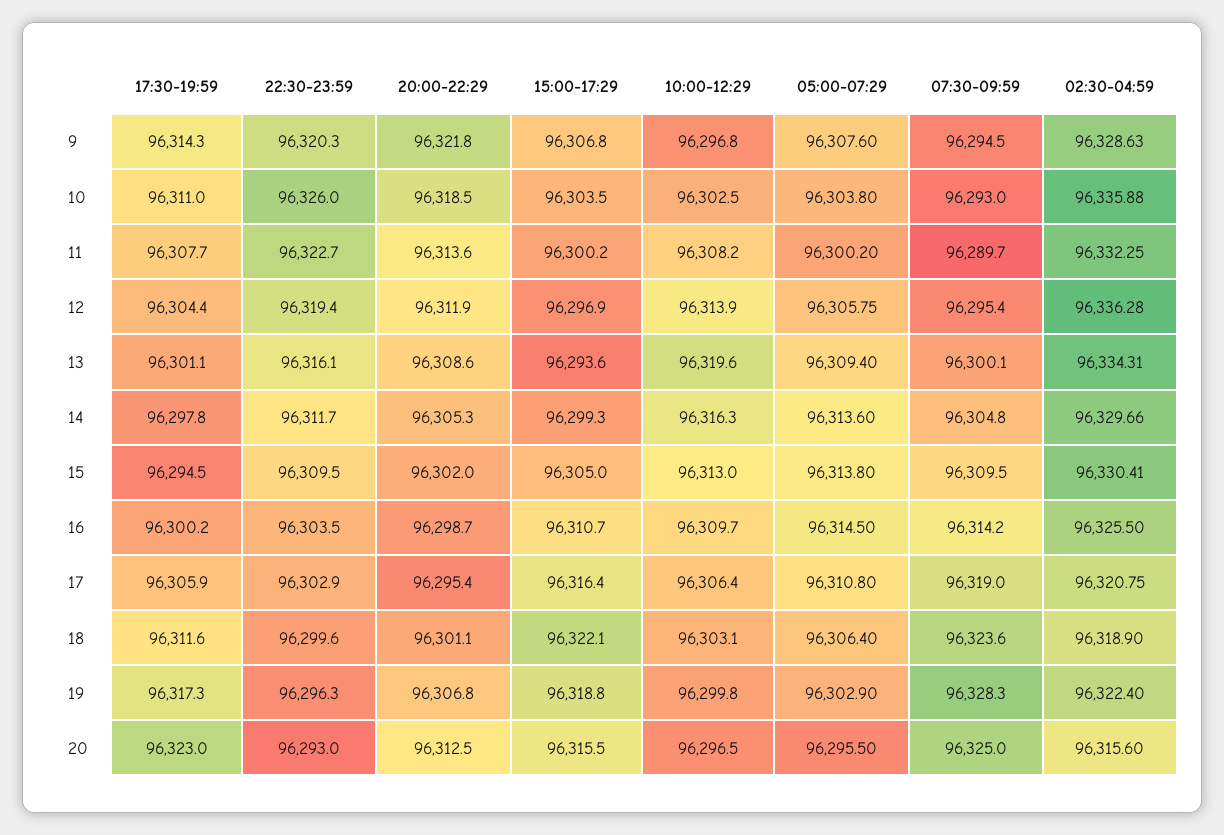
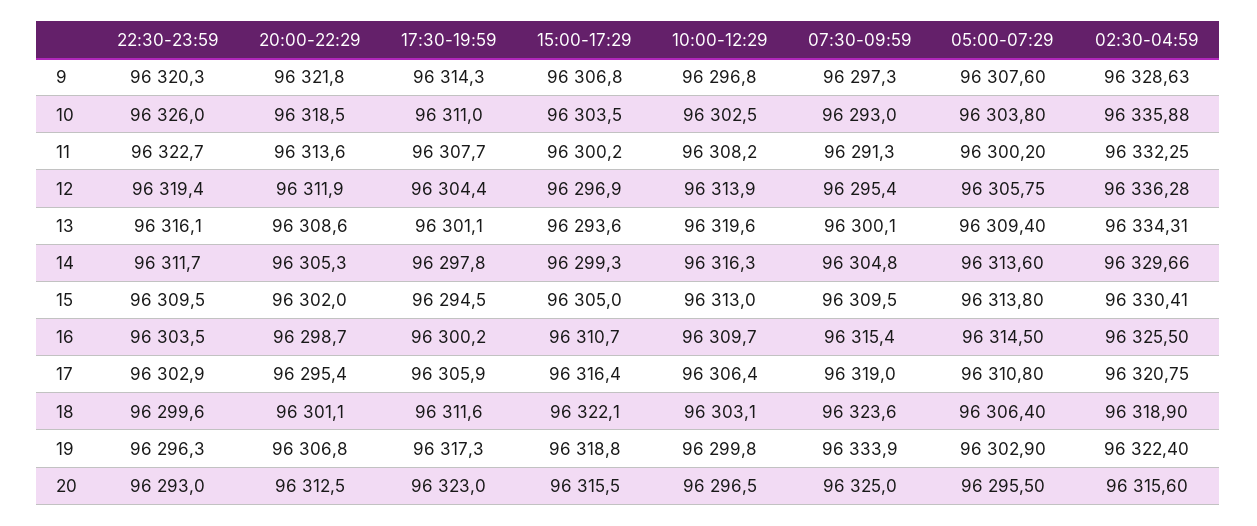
07:30-09:59, 9: 96294.5 -> 96297.3
07:30-09:59, 11: 96289.7 -> 96291.3
07:30-09:59, 16: 96314.2 -> 96315.4
07:30-09:59, 19: 96328.3 -> 96333.9

